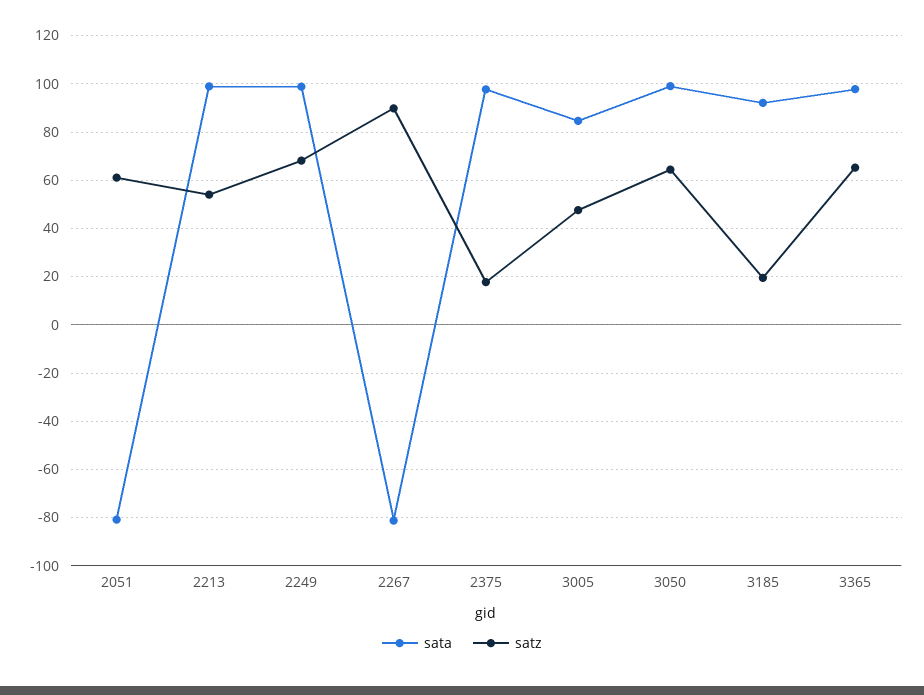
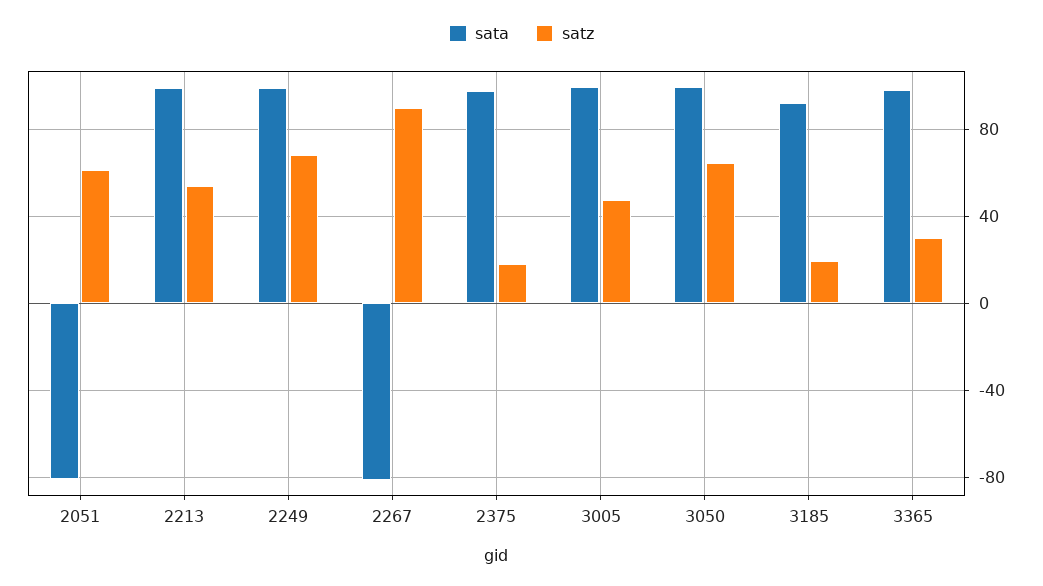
sata, 3005: 85 -> 100
satz, 3365: 65 -> 30

